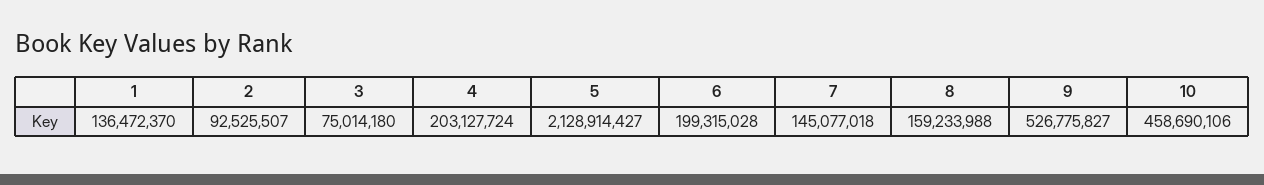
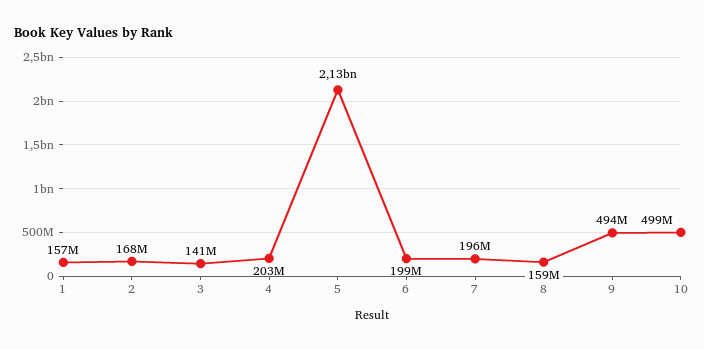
1: 136472370 -> 157000000
2: 92525507 -> 168000000
3: 75014180 -> 141000000
7: 145077018 -> 196000000
9: 526775827 -> 494000000
10: 458690106 -> 499000000

